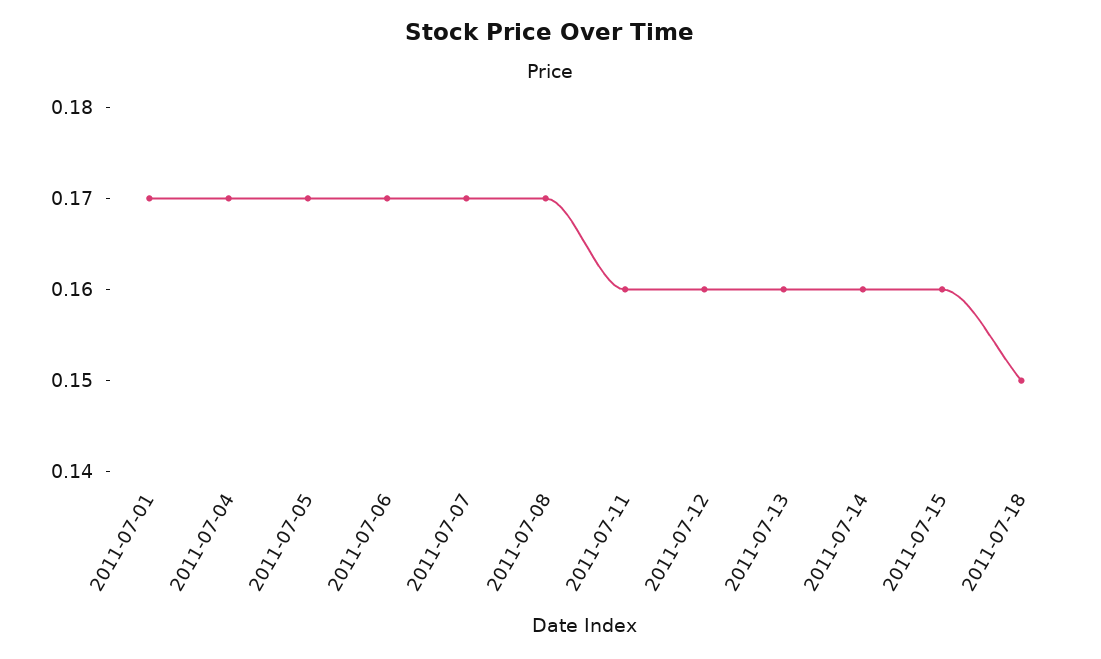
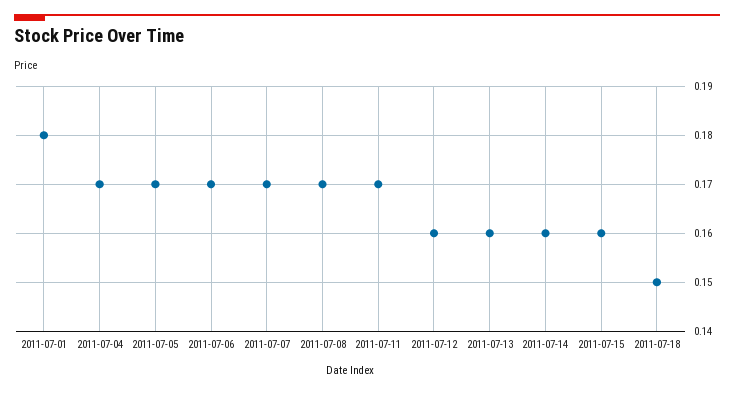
2011-07-01: 0.17 -> 0.18
2011-07-11: 0.16 -> 0.17

